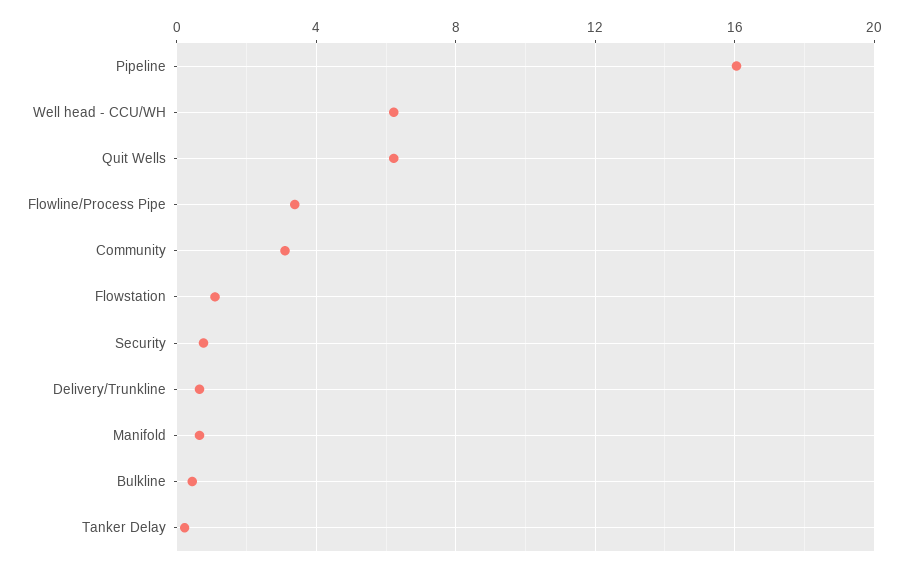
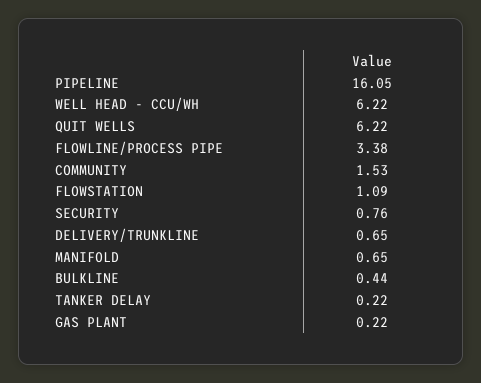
Community: 3 -> 1.53
GAS PLANT: none -> 0.22

